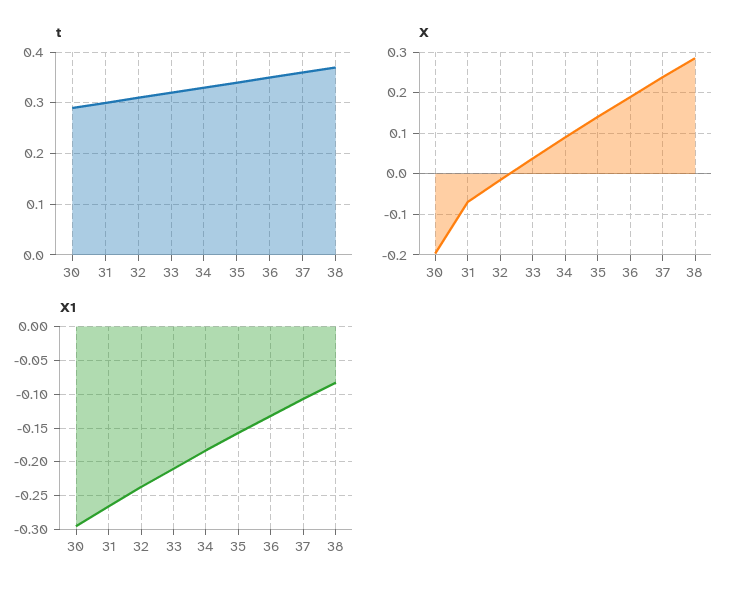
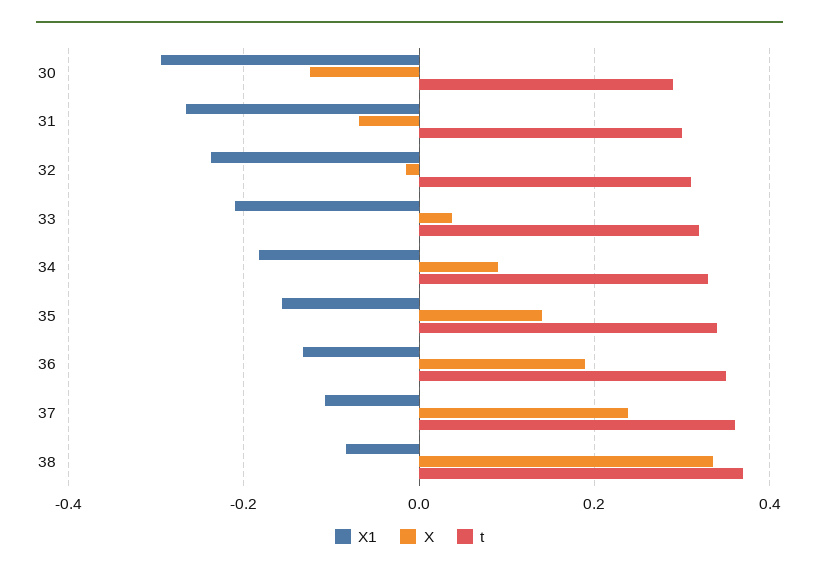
X, 30: -0.2 -> -0.12
X, 38: 0.28 -> 0.34

